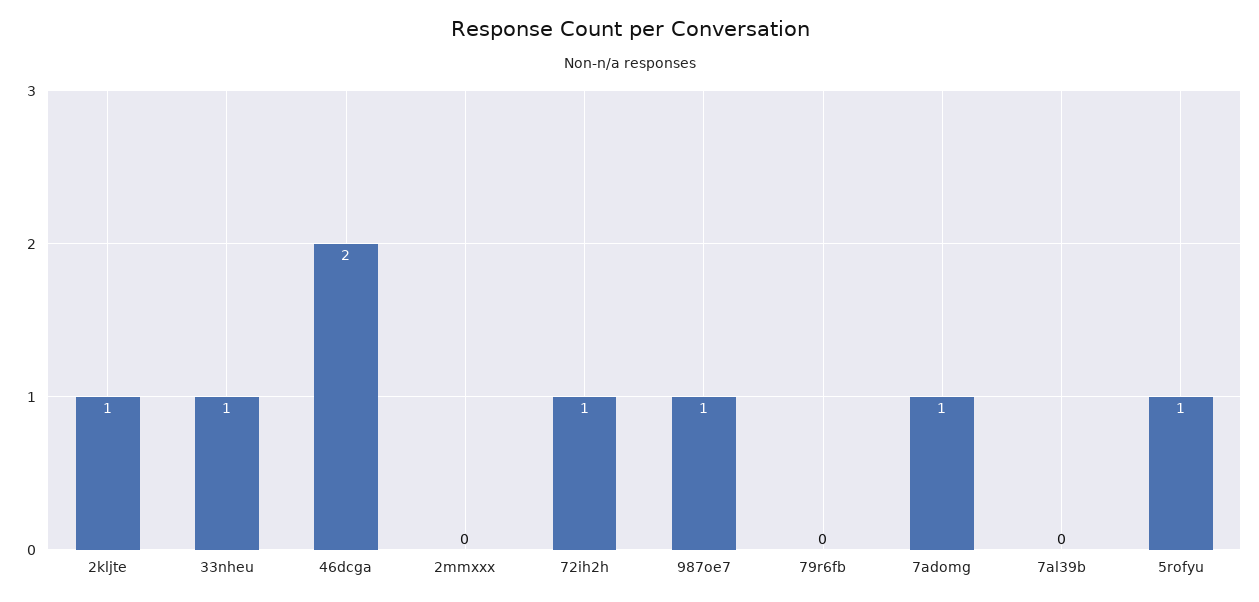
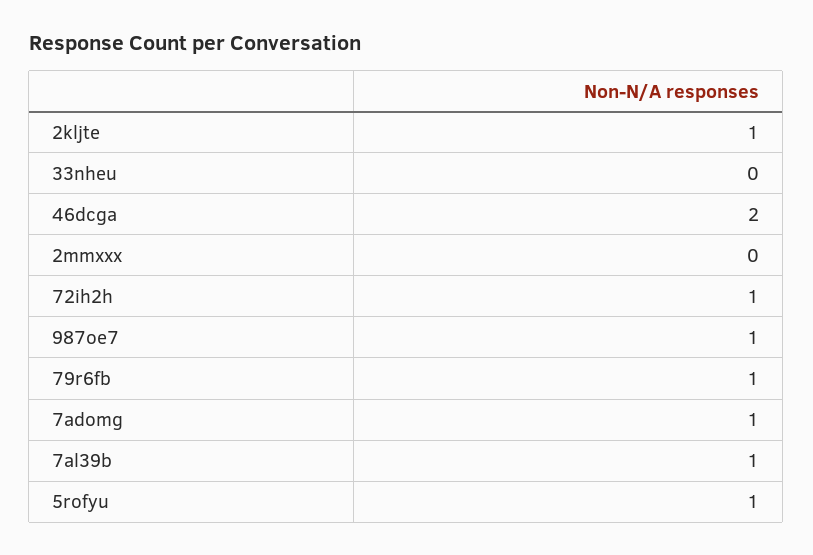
33nheu: 1 -> 0
79r6fb: 0 -> 1
7al39b: 0 -> 1

